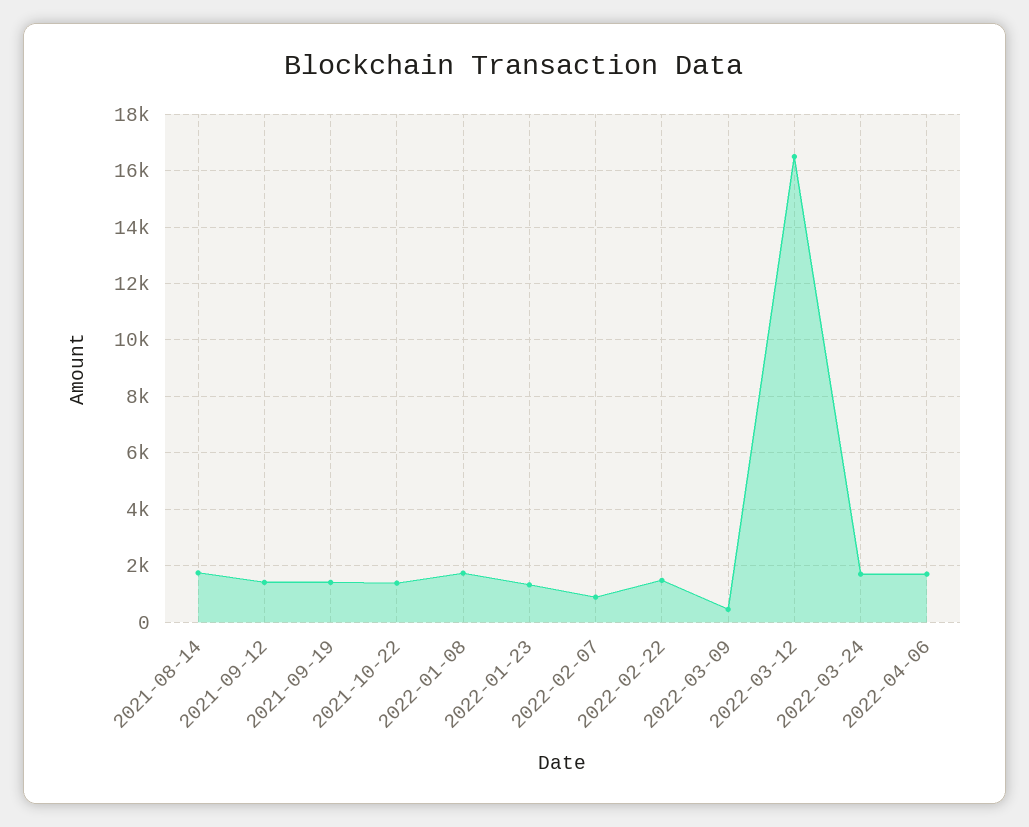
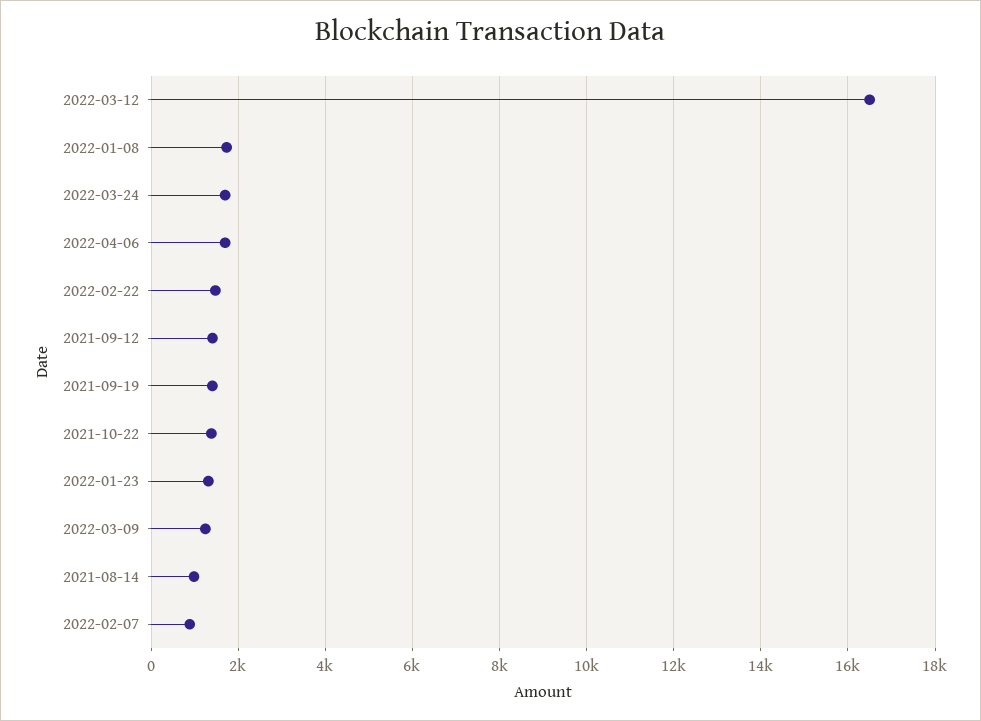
2021-08-14: 1750 -> 1000
2022-03-09: 500 -> 1200

